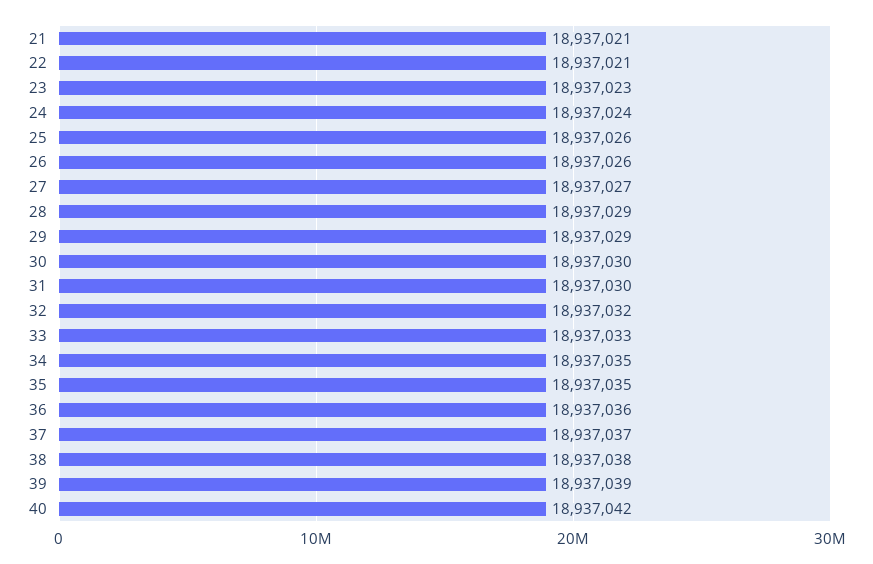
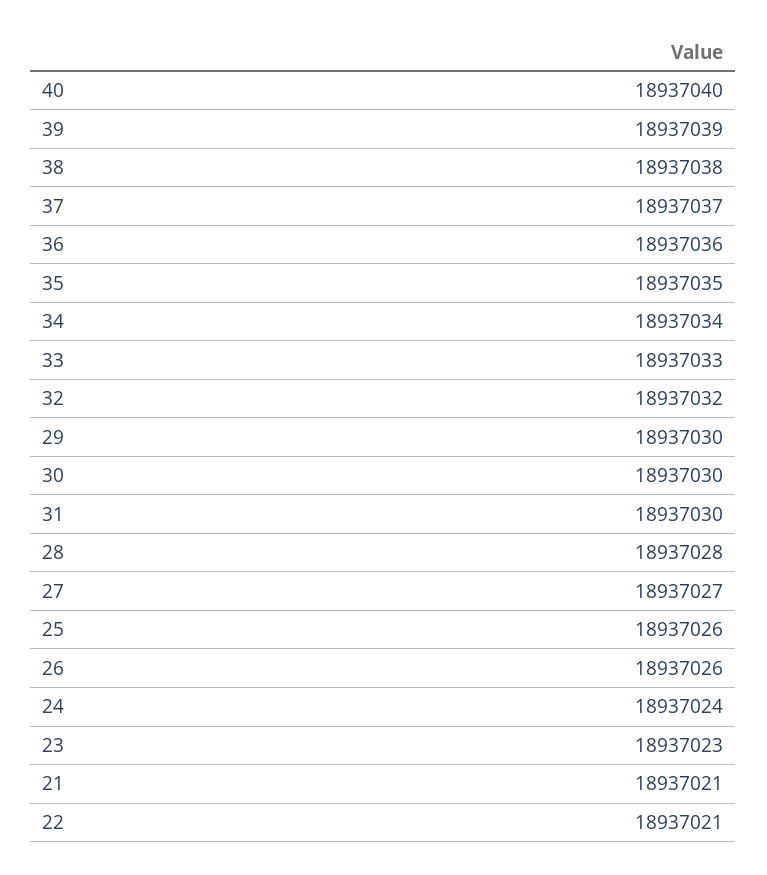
28: 18937029 -> 18937028
29: 18937029 -> 18937030
34: 18937035 -> 18937034
40: 18937042 -> 18937040

